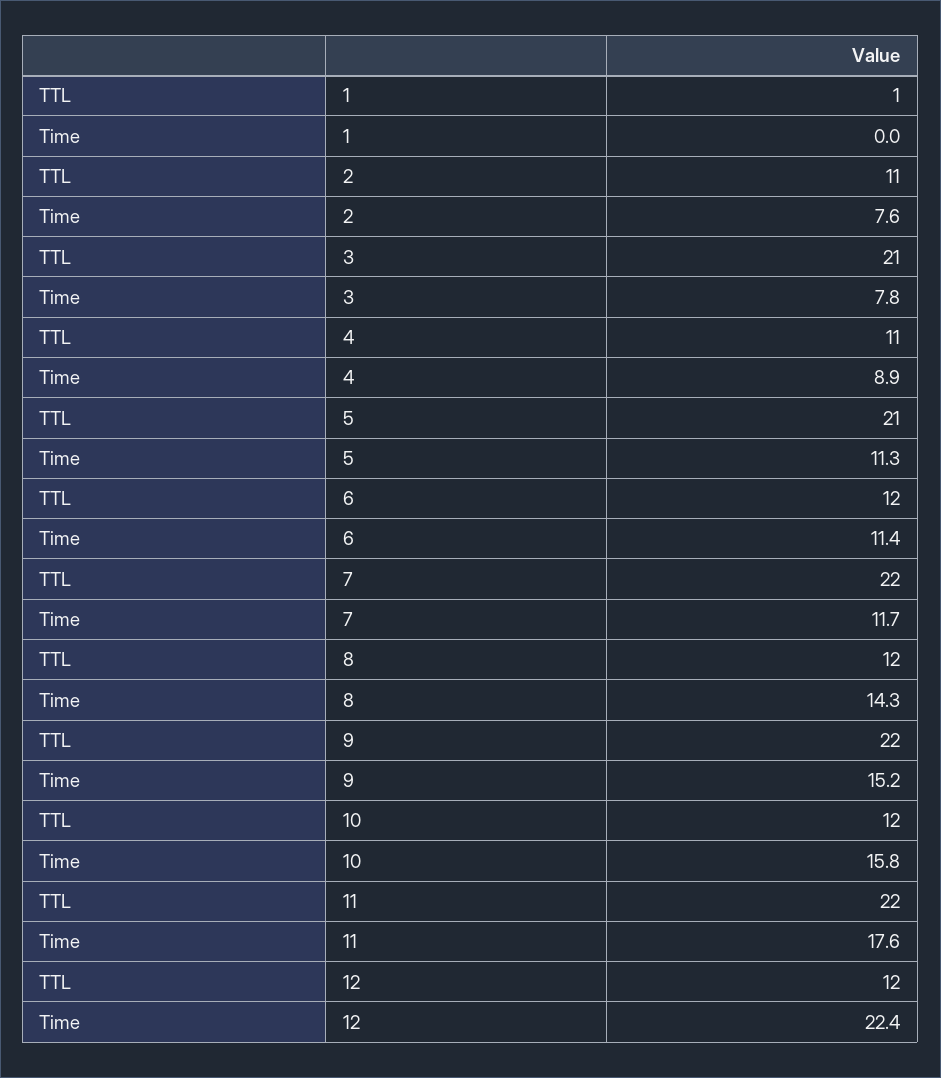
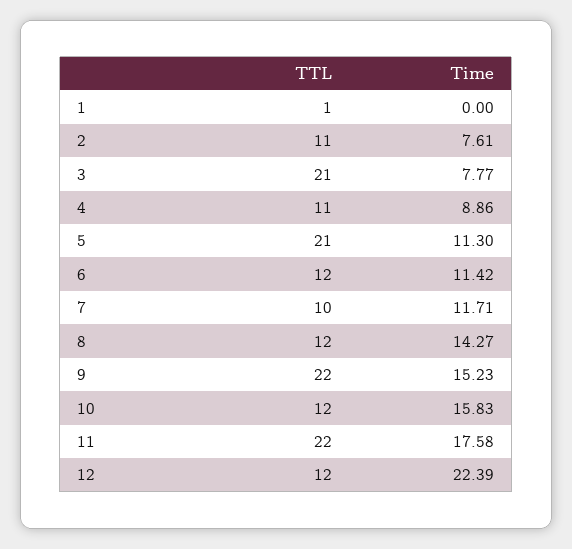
TTL, 7: 22 -> 10

